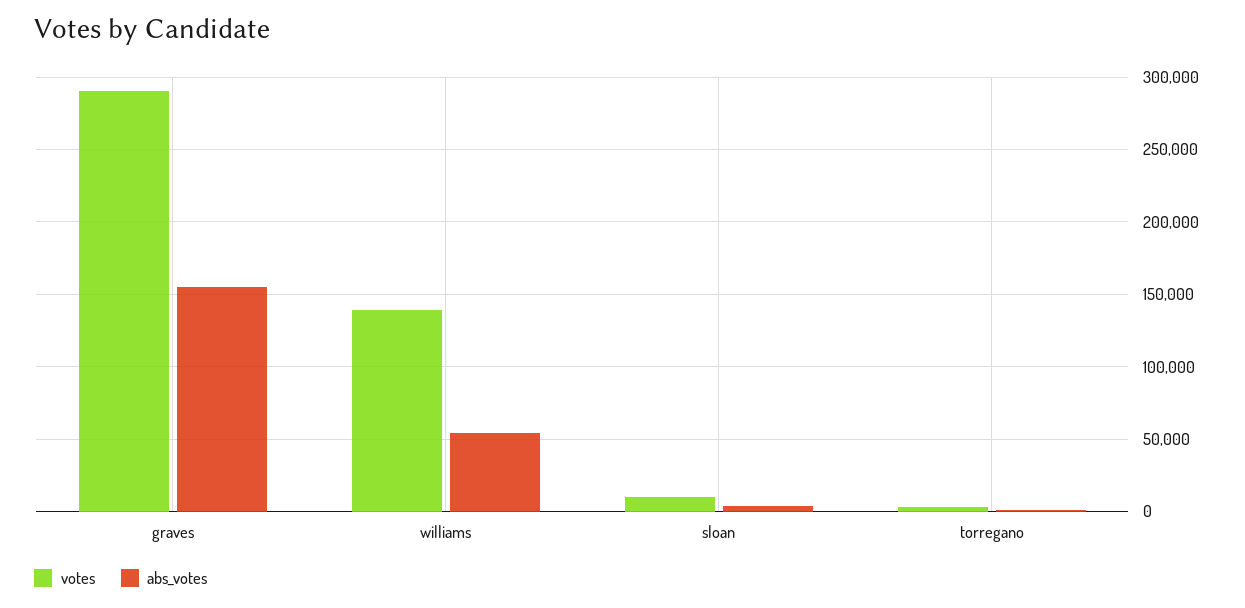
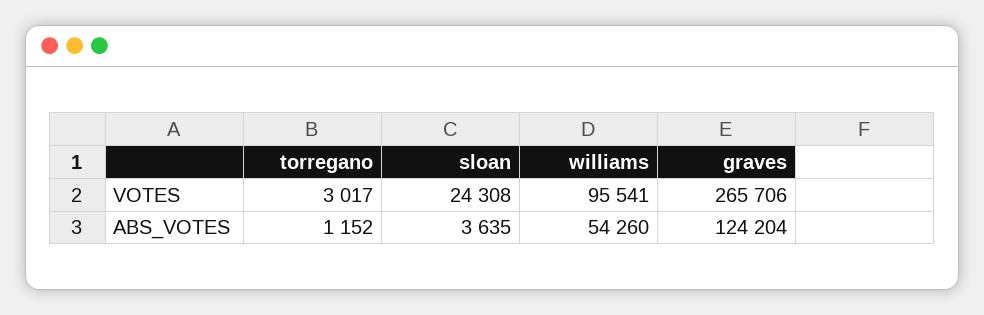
votes, graves: 290000 -> 265706
abs_votes, graves: 155000 -> 124204
votes, williams: 140000 -> 95541
votes, sloan: 10000 -> 24308

